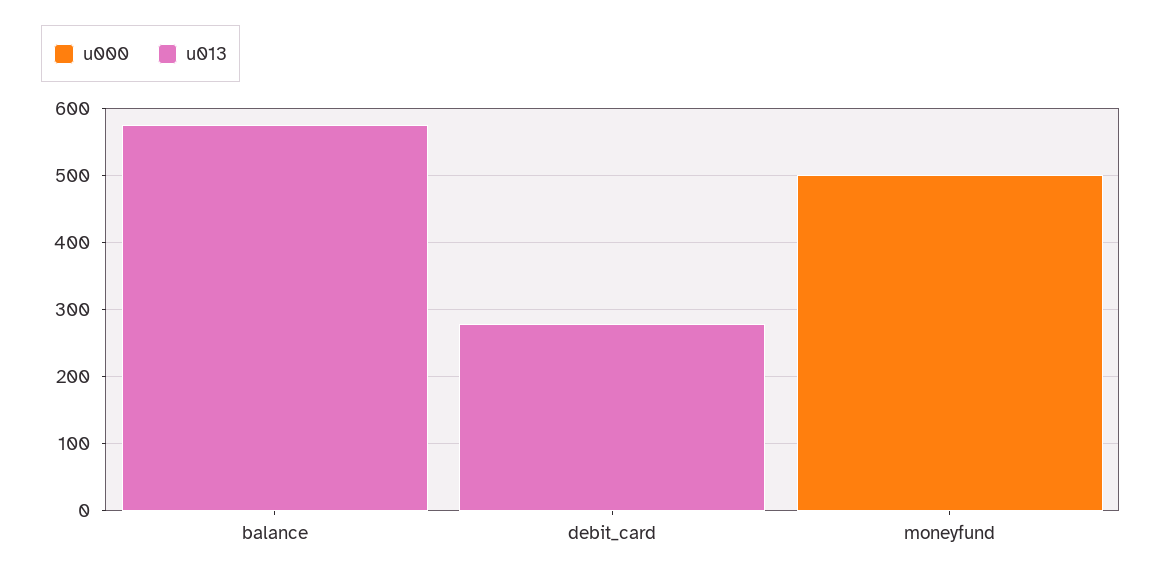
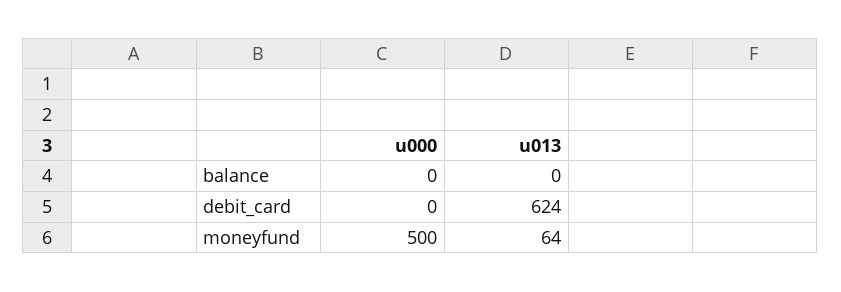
u013, balance: 580 -> 0
u013, debit_card: 280 -> 624
u013, moneyfund: 0 -> 64

